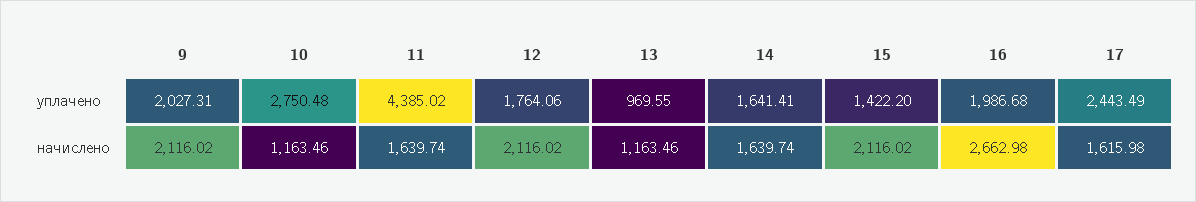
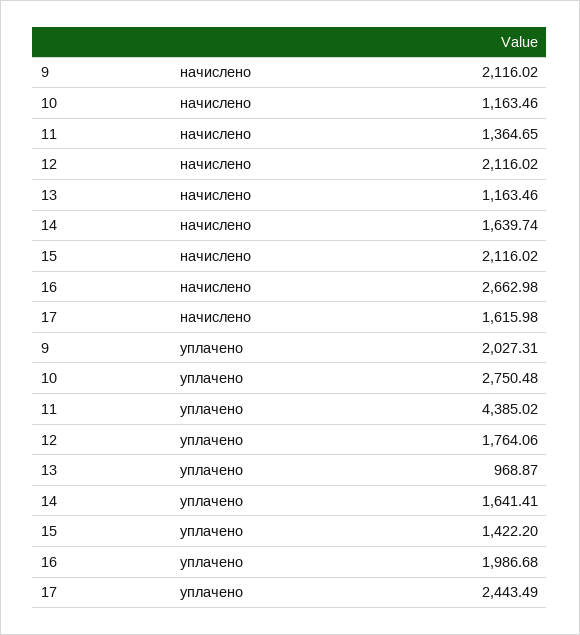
13, уплачено: 969.55 -> 968.87
11, начислено: 1639.74 -> 1364.65

